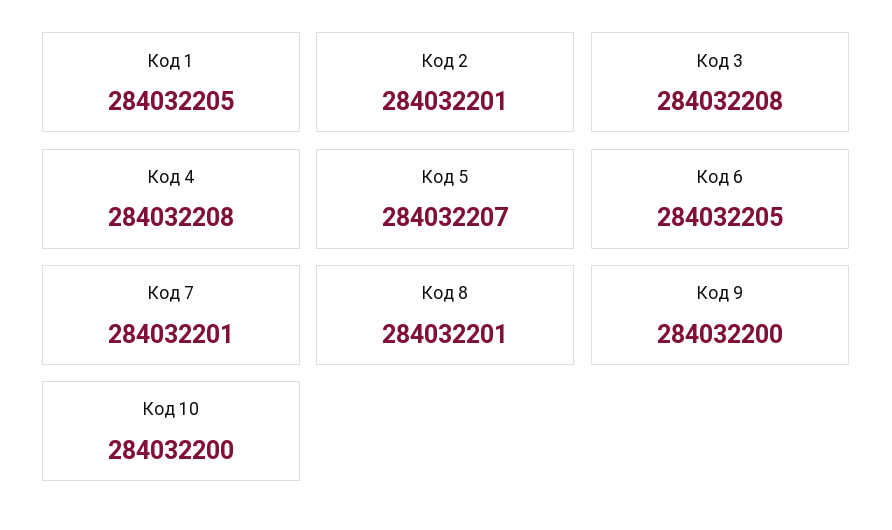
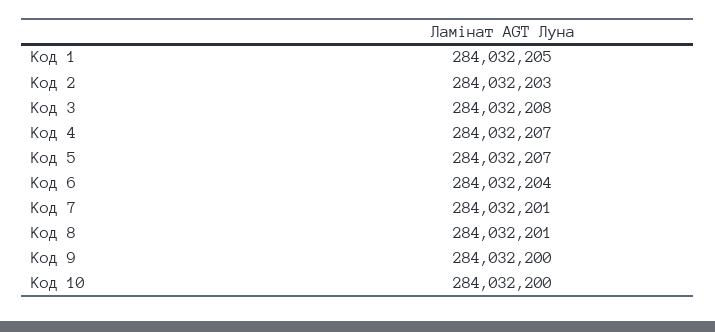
Код 2: 284032201 -> 284032203
Код 4: 284032208 -> 284032207
Код 6: 284032205 -> 284032204

